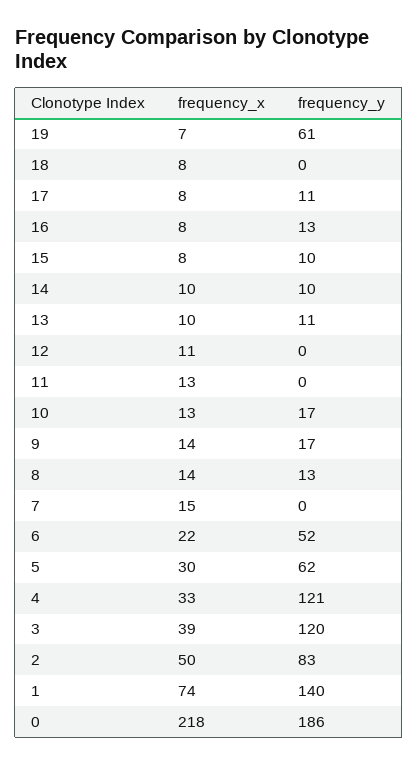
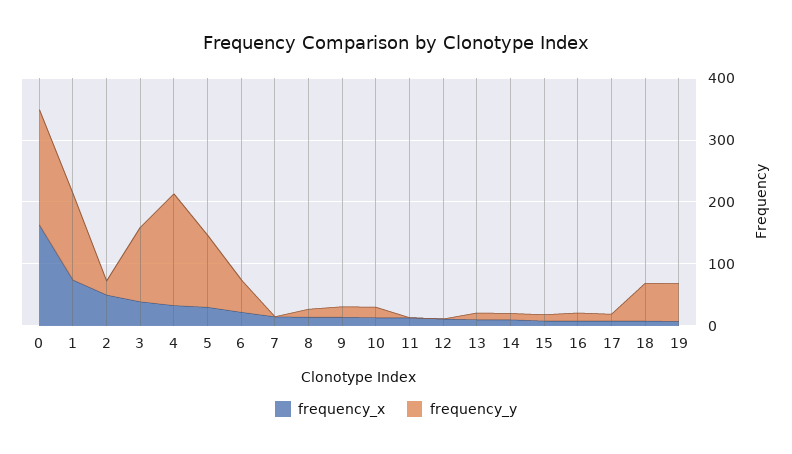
frequency_y, 18: 0 -> 60
frequency_y, 5: 62 -> 120
frequency_y, 4: 121 -> 180
frequency_y, 2: 83 -> 20
frequency_x, 0: 218 -> 160

